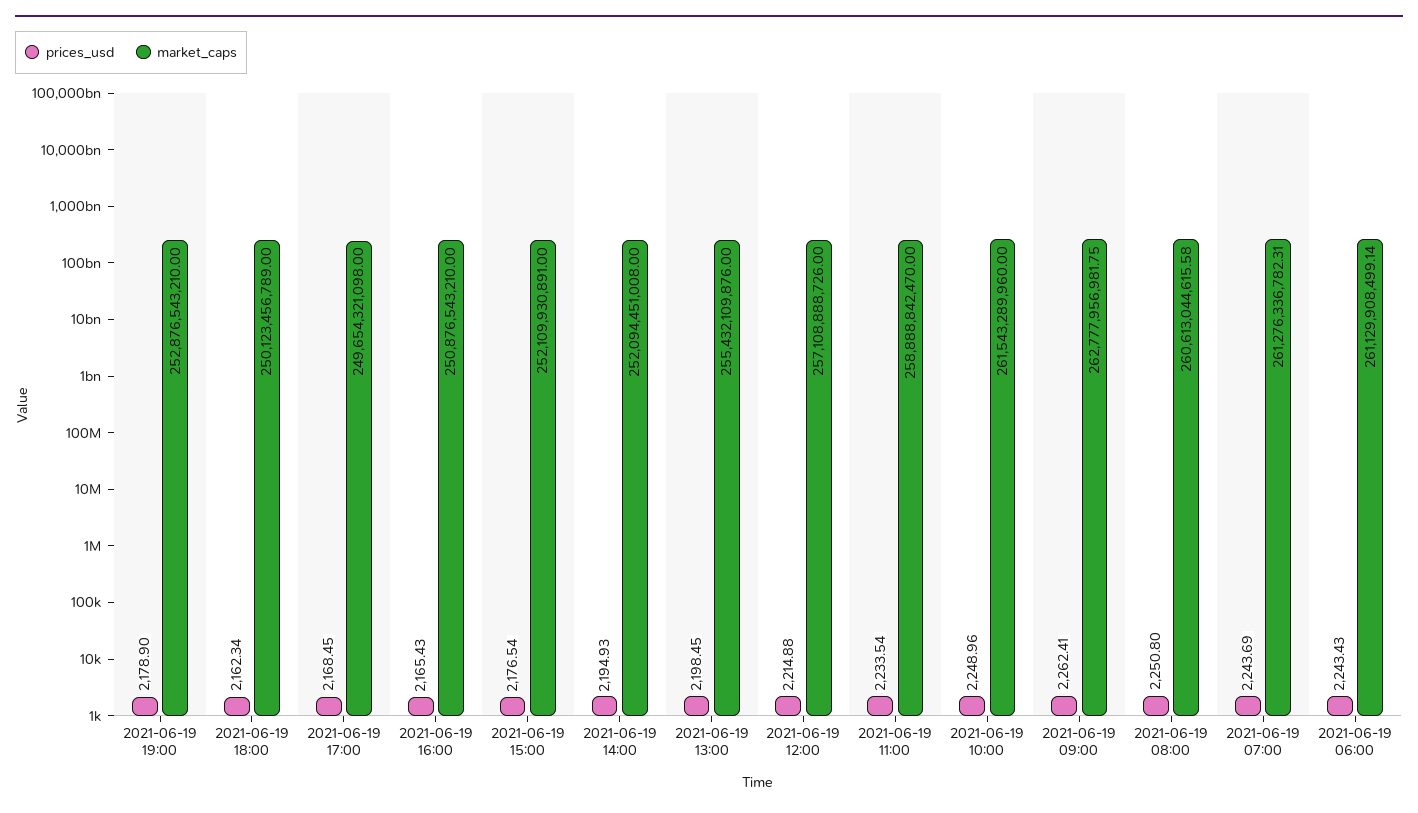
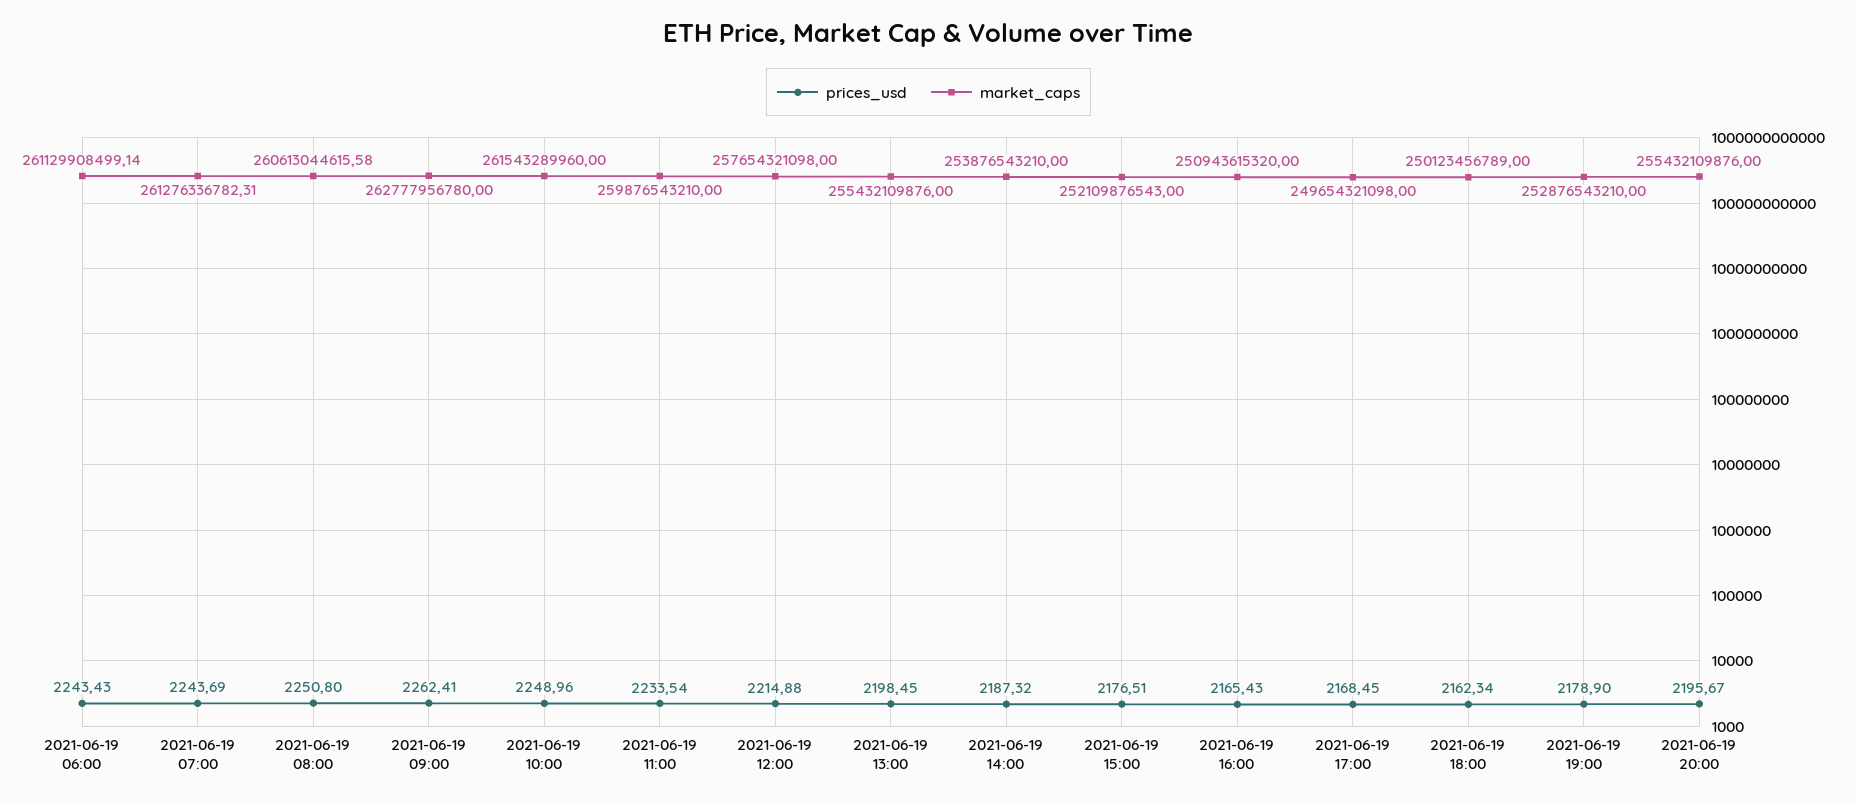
market_caps, 2021-06-19 16:00: 250876543210 -> 250943615320
prices_usd, 2021-06-19 15:00: 2176.54 -> 2176.51
market_caps, 2021-06-19 15:00: 252109930891 -> 252109876543
prices_usd, 2021-06-19 14:00: 2194.93 -> 2187.32
market_caps, 2021-06-19 14:00: 252094451008 -> 253876543210
market_caps, 2021-06-19 12:00: 257108888726 -> 257654321098
market_caps, 2021-06-19 11:00: 258888842470 -> 259876543210
market_caps, 2021-06-19 09:00: 262777956981.75 -> 262777956780
prices_usd, 2021-06-19 20:00: none -> 2195.67
market_caps, 2021-06-19 20:00: none -> 255432109876

